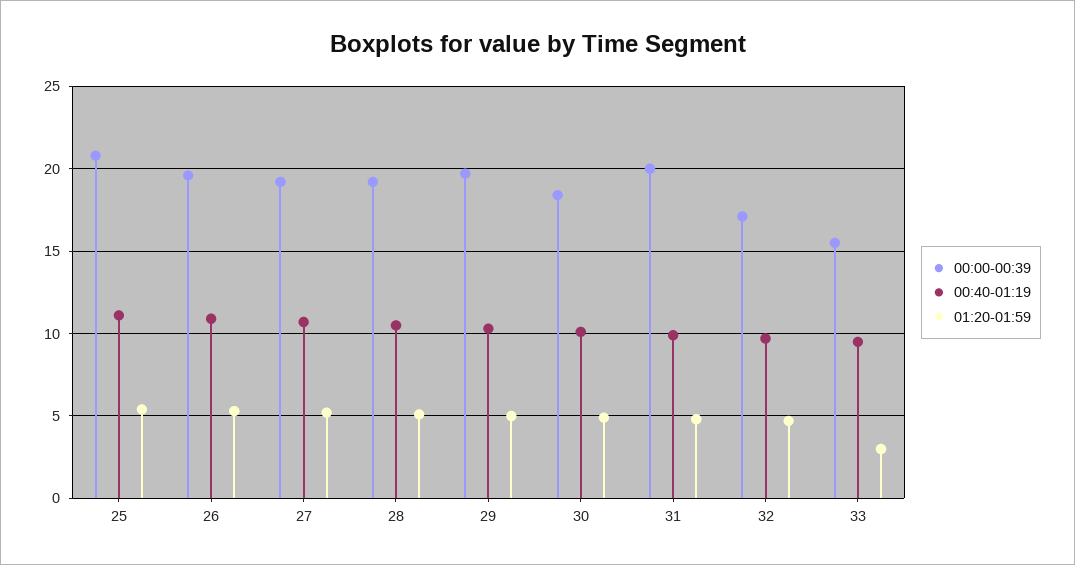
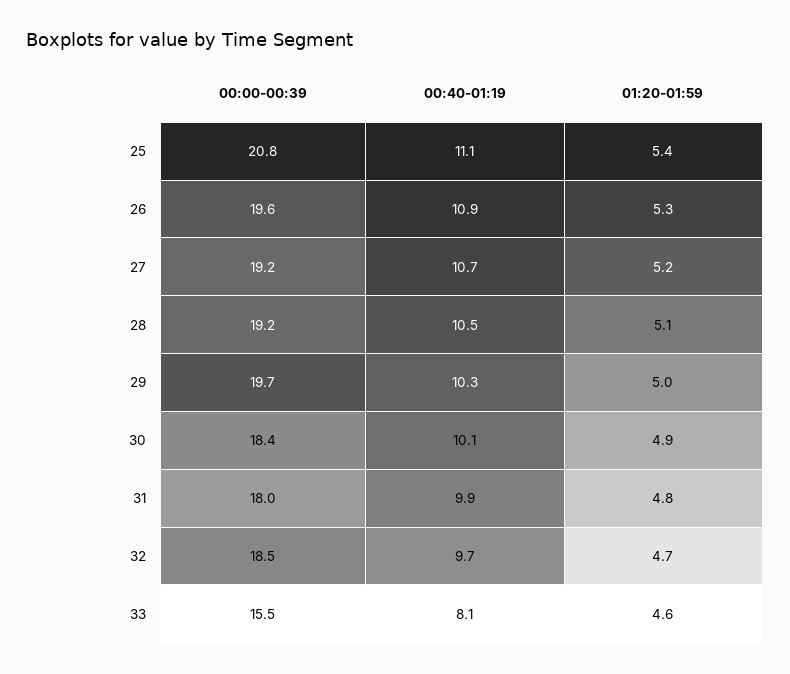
00:00-00:39, 31: 20 -> 18
00:00-00:39, 32: 17 -> 18.5
00:40-01:19, 33: 9.5 -> 8.1
01:20-01:59, 33: 3 -> 4.6

